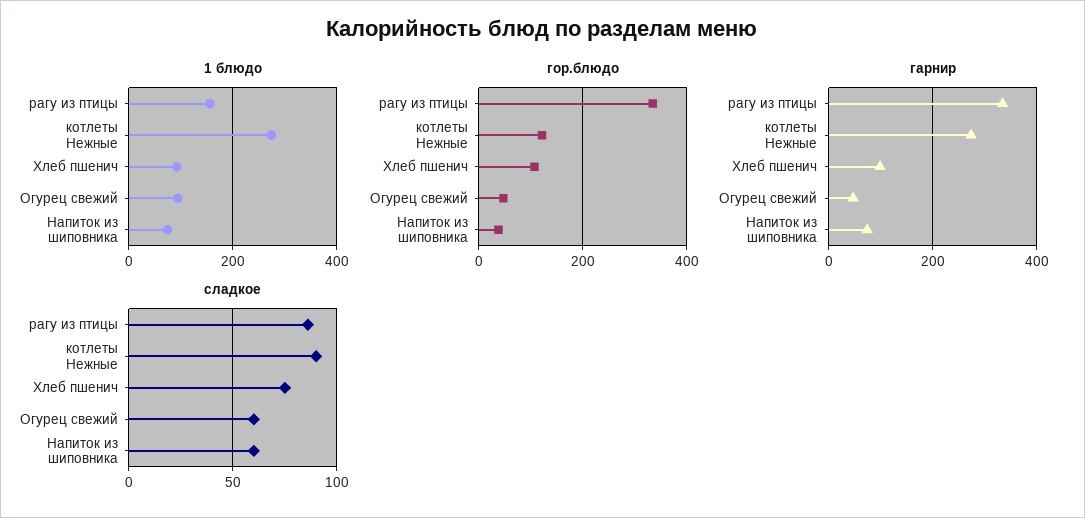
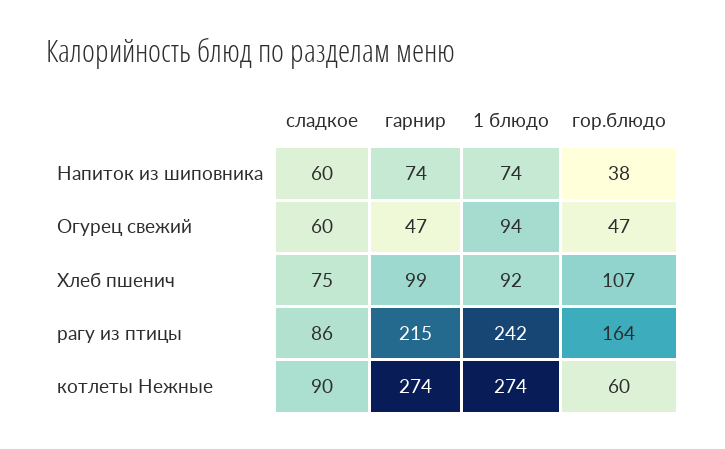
1 блюдо, рагу из птицы: 160 -> 242
гор.блюдо, рагу из птицы: 340 -> 164
гор.блюдо, котлеты Нежные: 120 -> 60
гарнир, рагу из птицы: 340 -> 215

